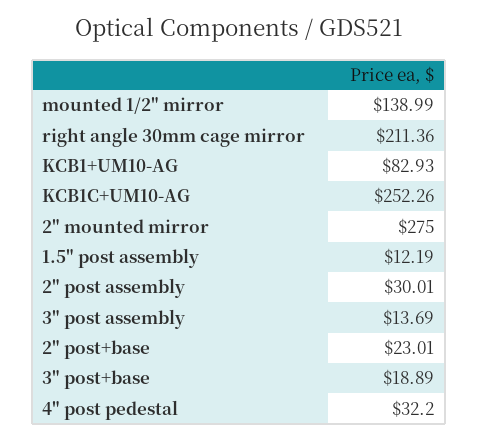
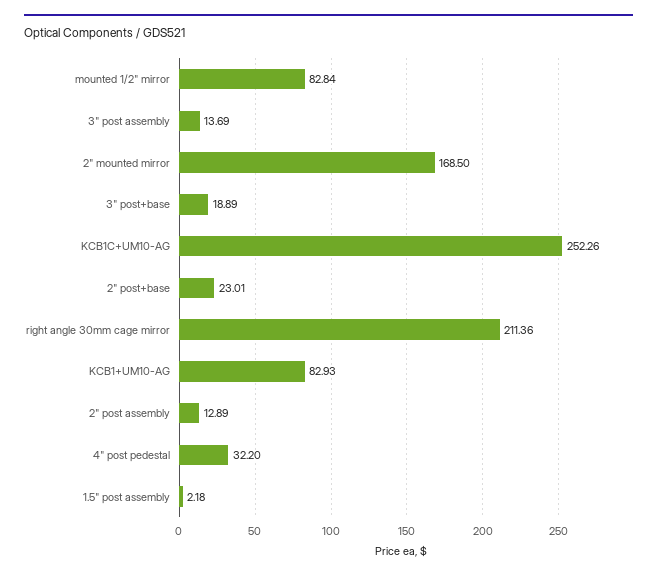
mounted 1/2" mirror: 138.99 -> 82.84
2" mounted mirror: 275 -> 168.5
1.5" post assembly: 12.19 -> 2.18
2" post assembly: 30.01 -> 12.89

